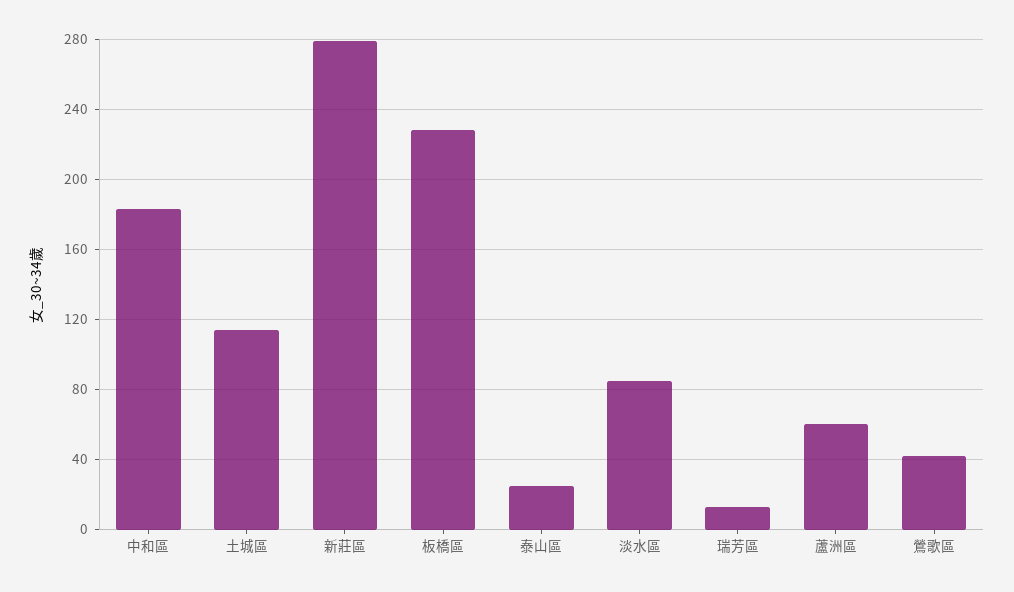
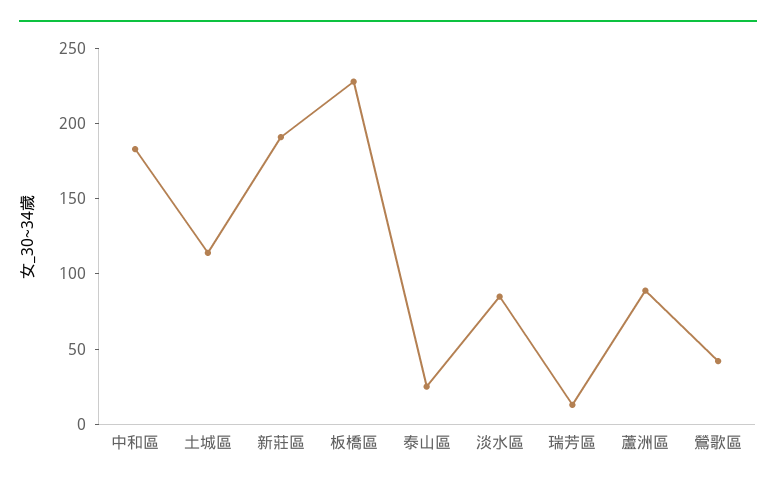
新莊區: 280 -> 190
蘆洲區: 60 -> 90

